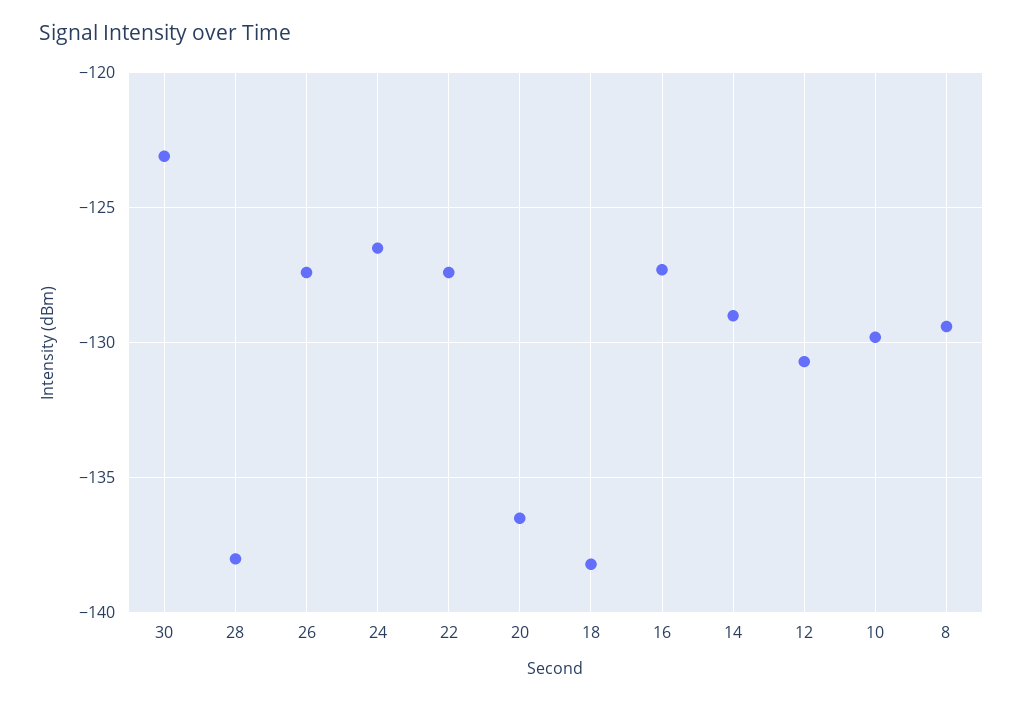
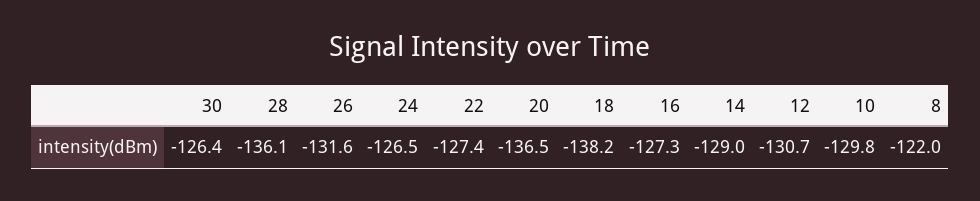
30: -123 -> -126.4
28: -138 -> -136.1
26: -127.5 -> -131.6
8: -129.5 -> -122

